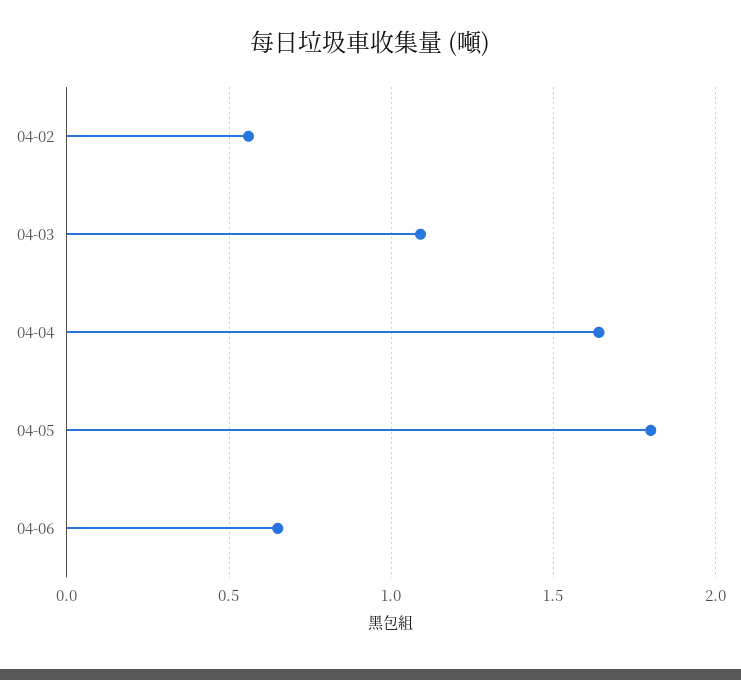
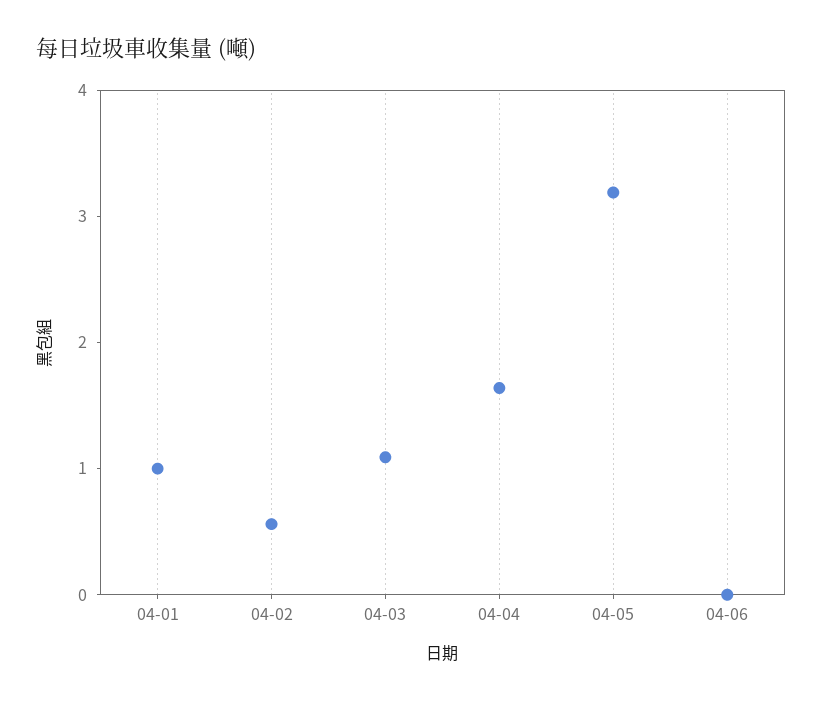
04-05: 1.8 -> 3.2
04-06: 0.65 -> 0
04-01: none -> 1

